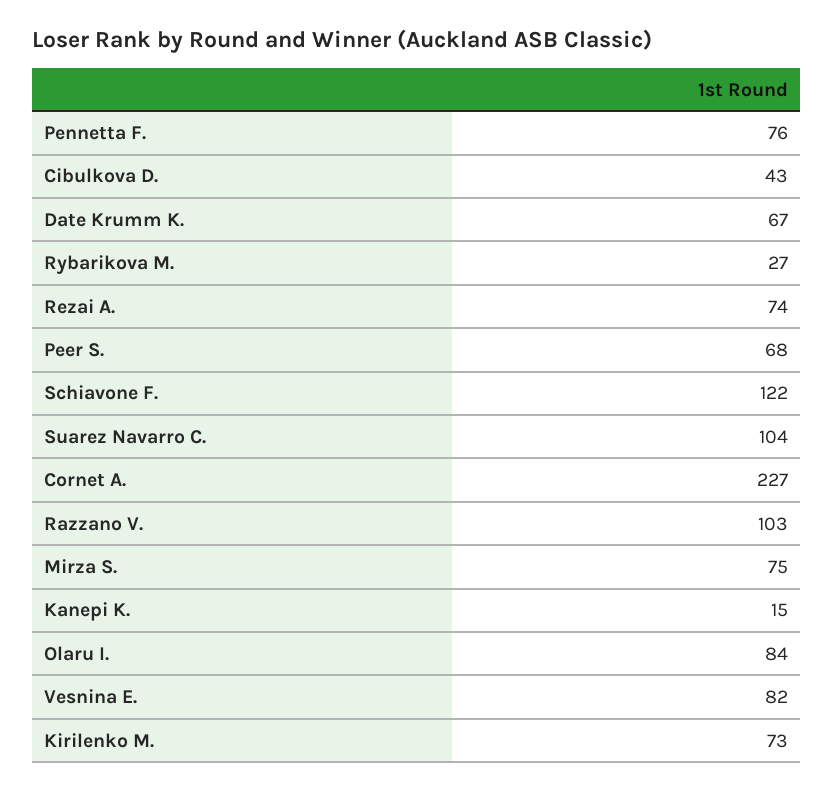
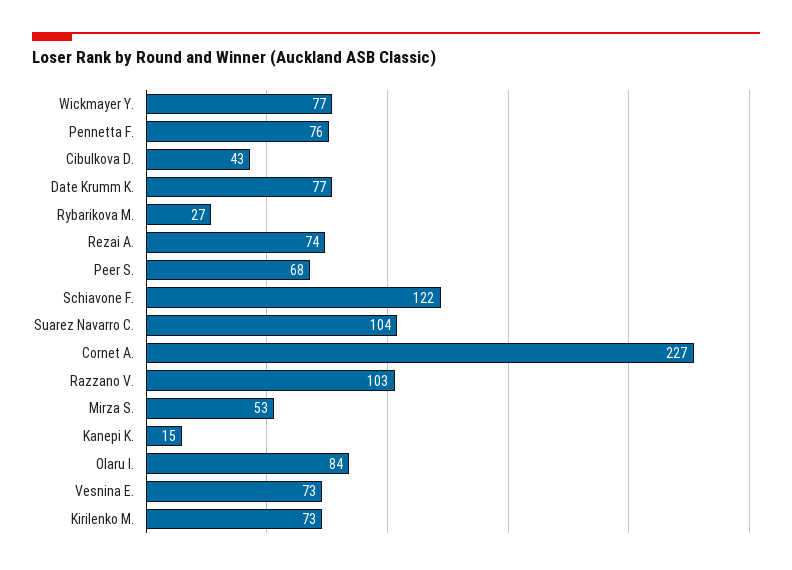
Date Krumm K.: 67 -> 77
Mirza S.: 75 -> 53
Vesnina E.: 82 -> 73
Wickmayer Y.: none -> 77

